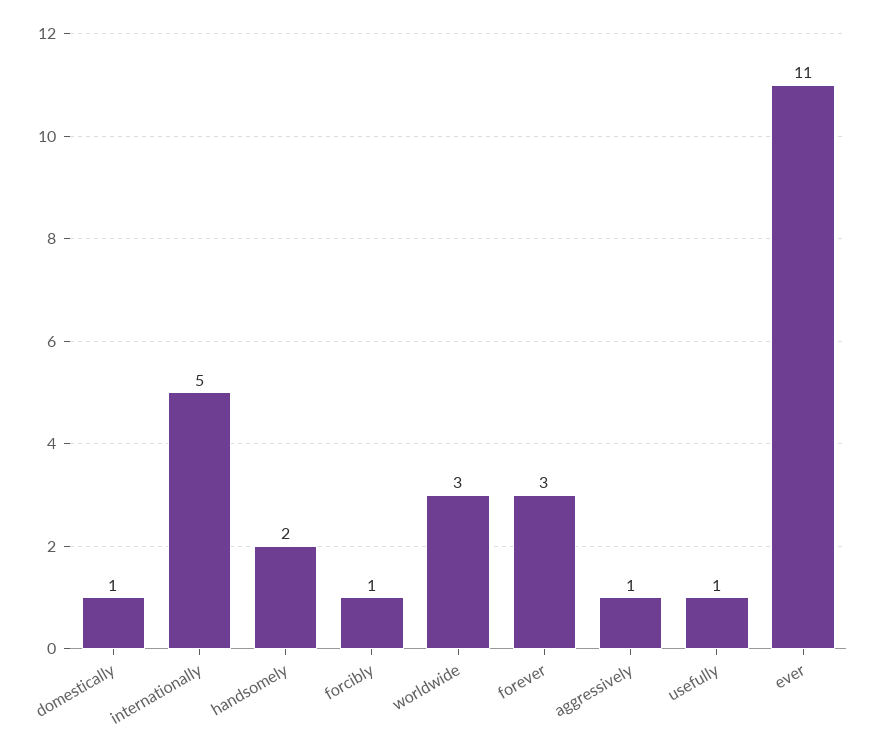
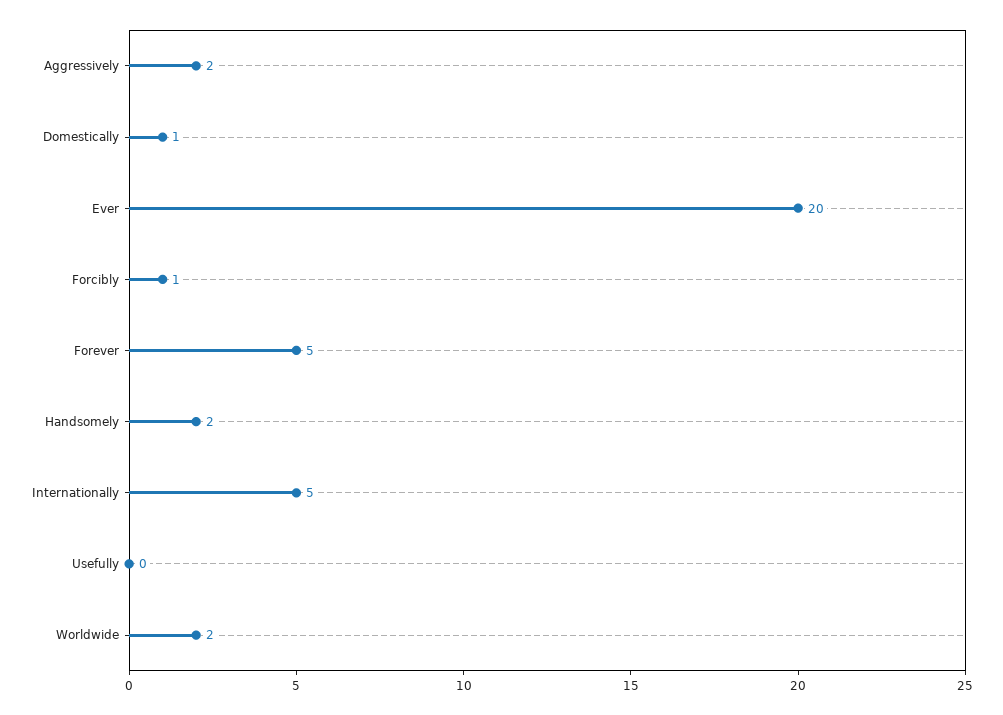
worldwide: 3 -> 2
forever: 3 -> 5
aggressively: 1 -> 2
usefully: 1 -> 0
ever: 11 -> 20

